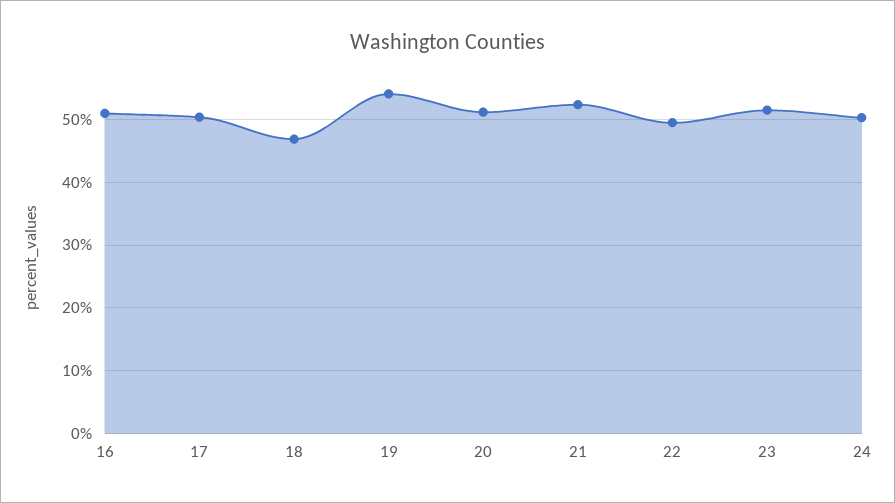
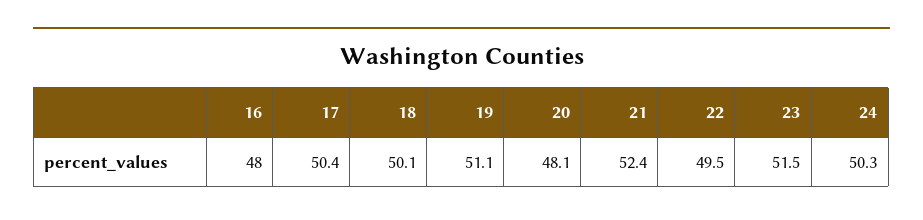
16: 51 -> 48
18: 47 -> 50.1
19: 54 -> 51.1
20: 51 -> 48.1

